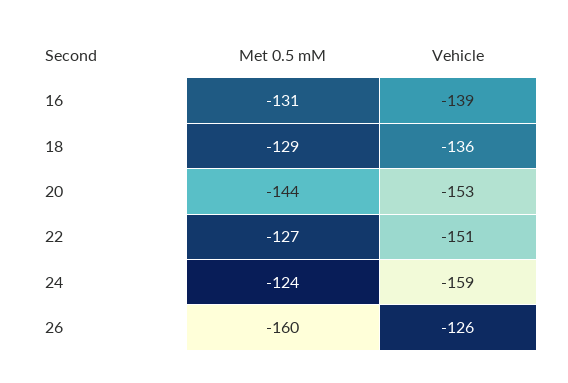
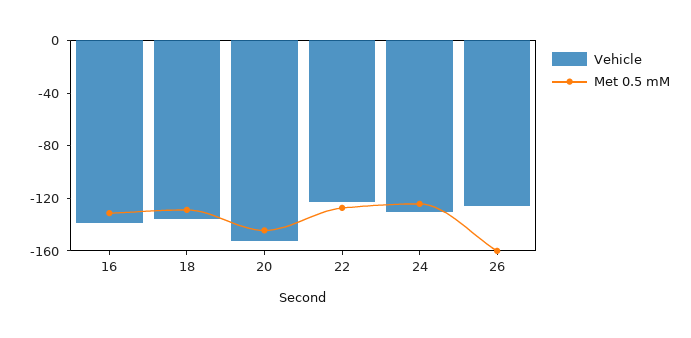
Vehicle, 22: -151 -> -120
Vehicle, 24: -159 -> -130

